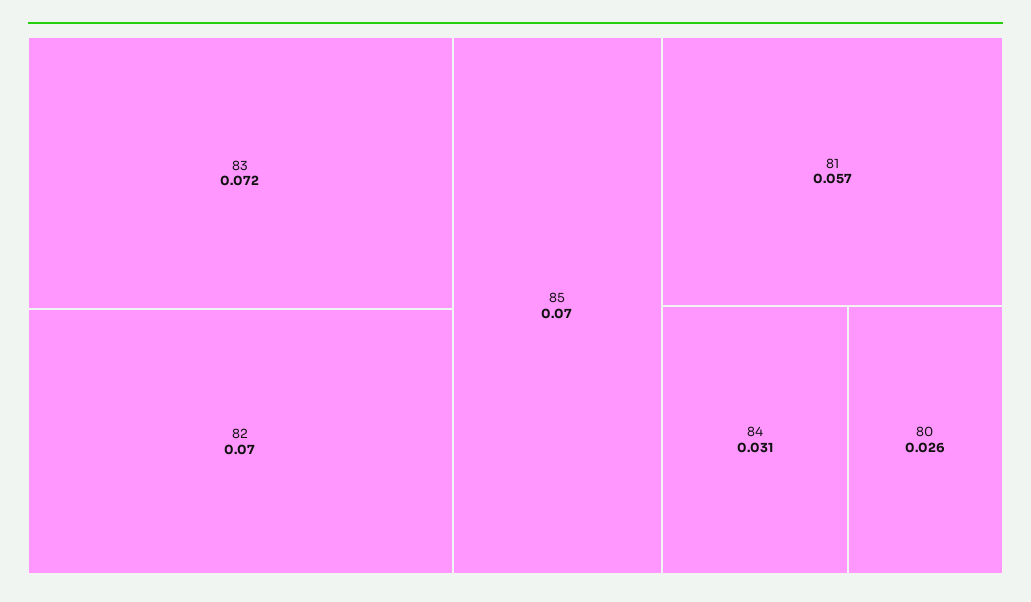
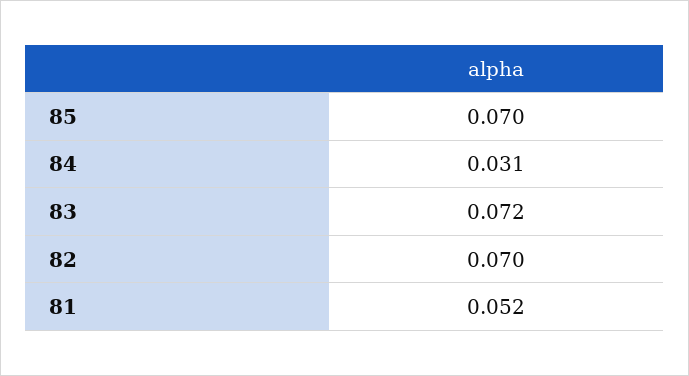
81: 0.057 -> 0.052
80: 0.026 -> none

